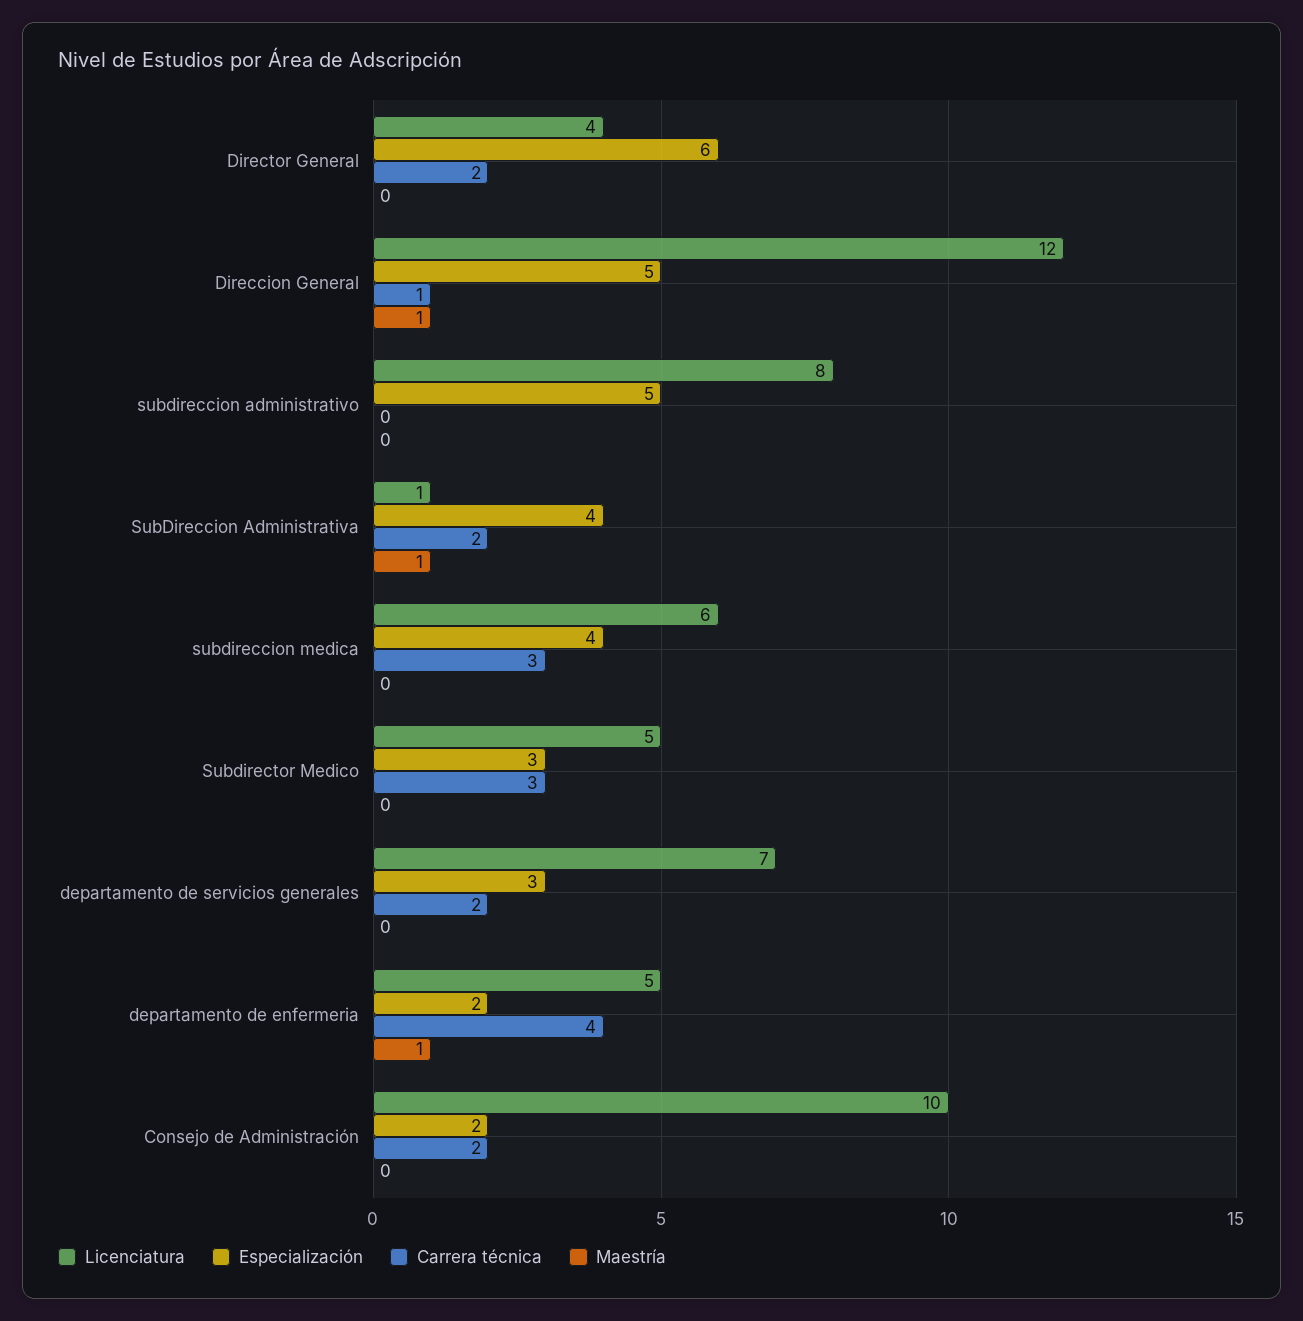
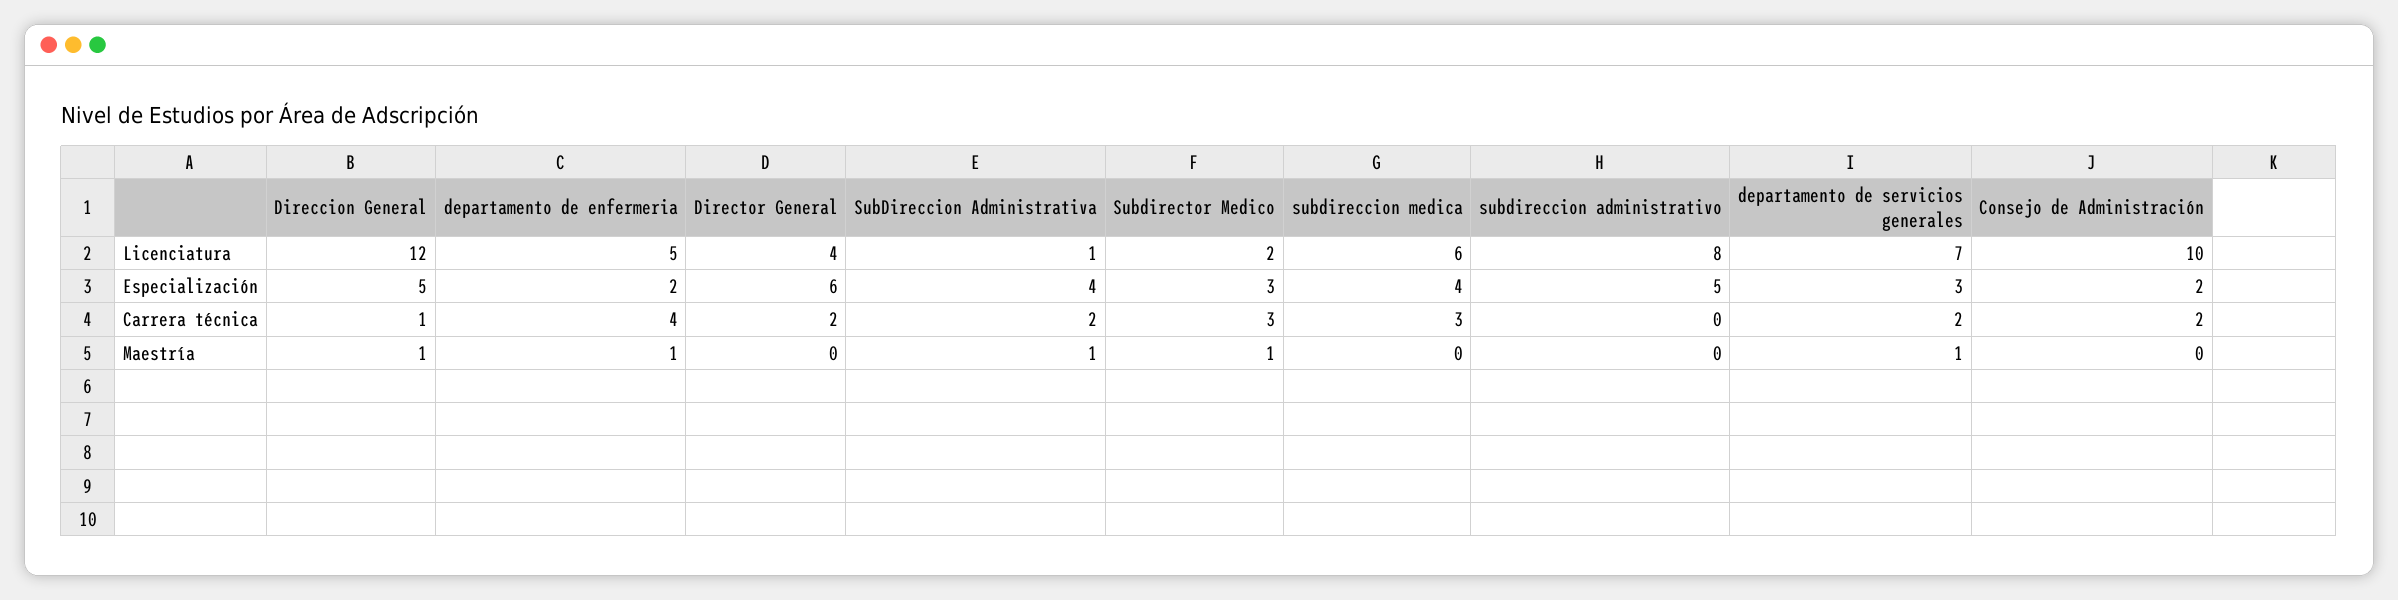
Licenciatura, Subdirector Medico: 5 -> 2
Maestría, Subdirector Medico: 0 -> 1
Maestría, departamento de servicios generales: 0 -> 1

